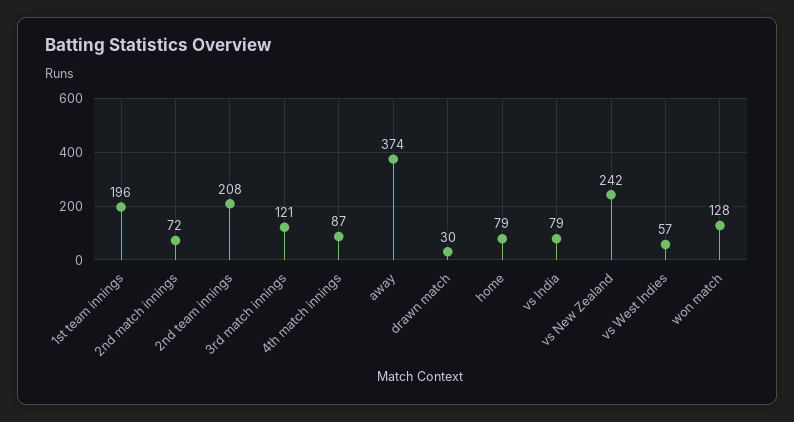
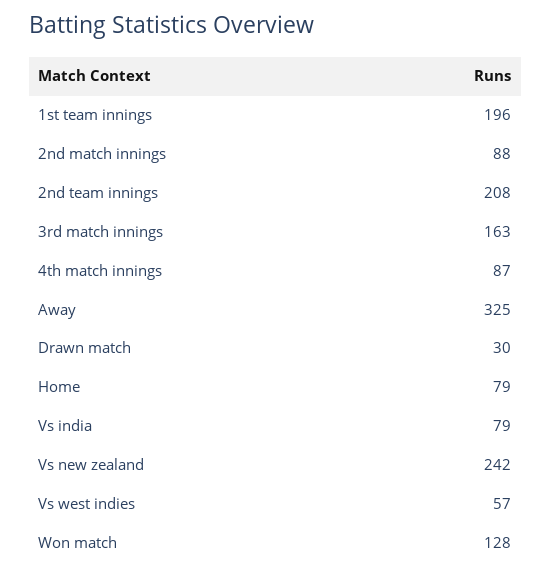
2nd match innings: 72 -> 88
3rd match innings: 121 -> 163
away: 374 -> 325

